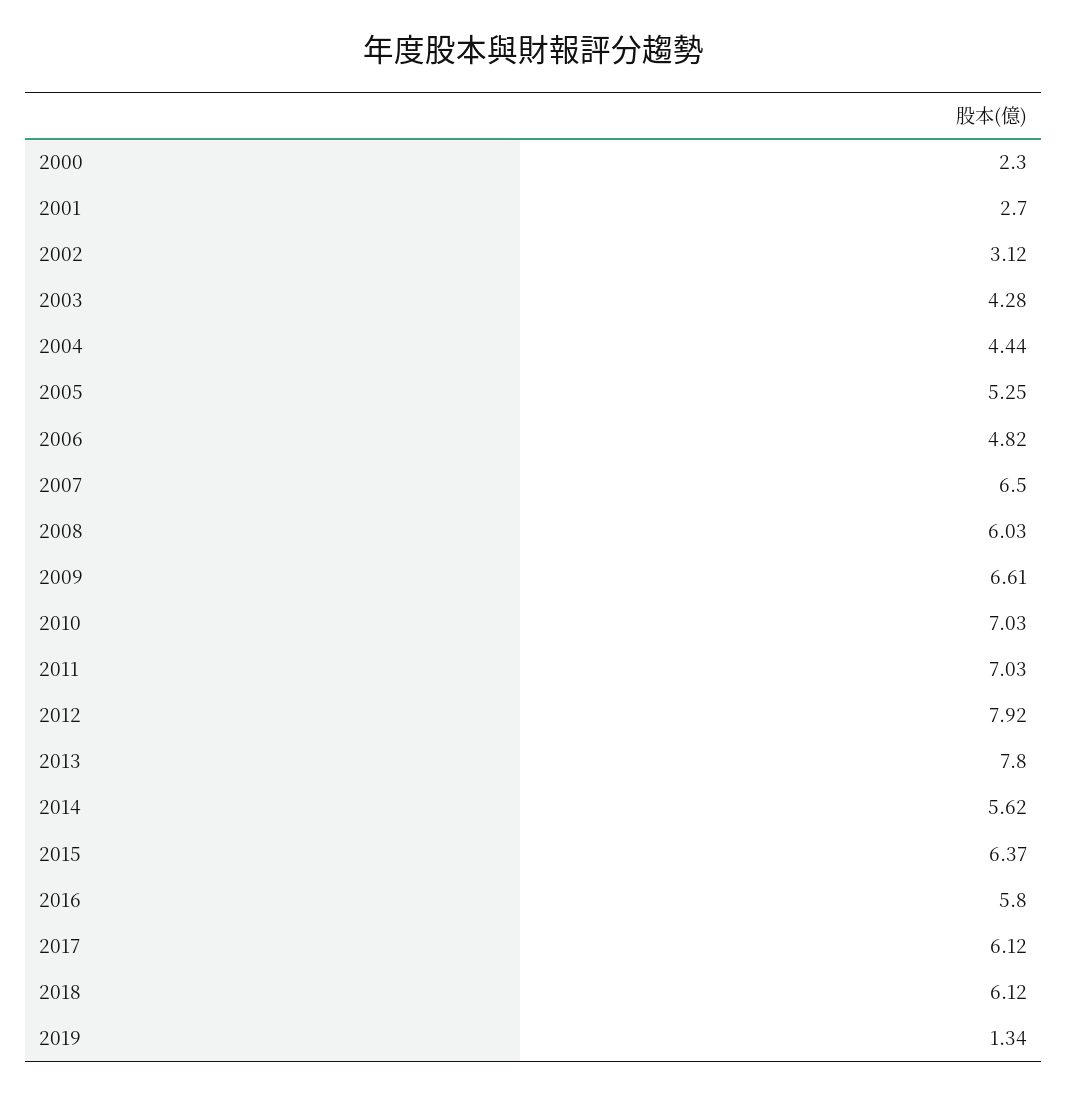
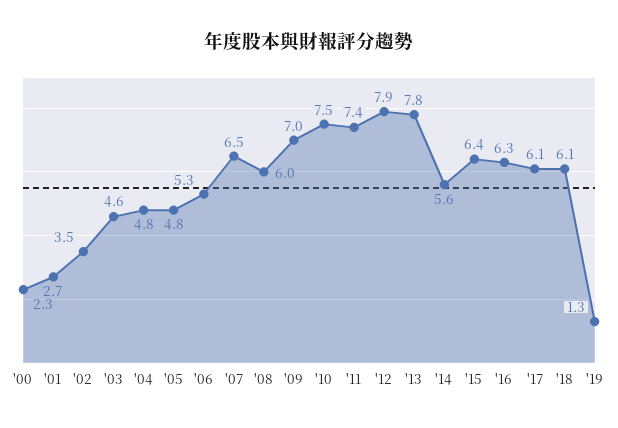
2002: 3.12 -> 3.5
2003: 4.28 -> 4.6
2004: 4.44 -> 4.8
2005: 5.25 -> 4.8
2006: 4.82 -> 5.3
2009: 6.61 -> 7
2010: 7.03 -> 7.5
2011: 7.03 -> 7.4
2016: 5.8 -> 6.3

